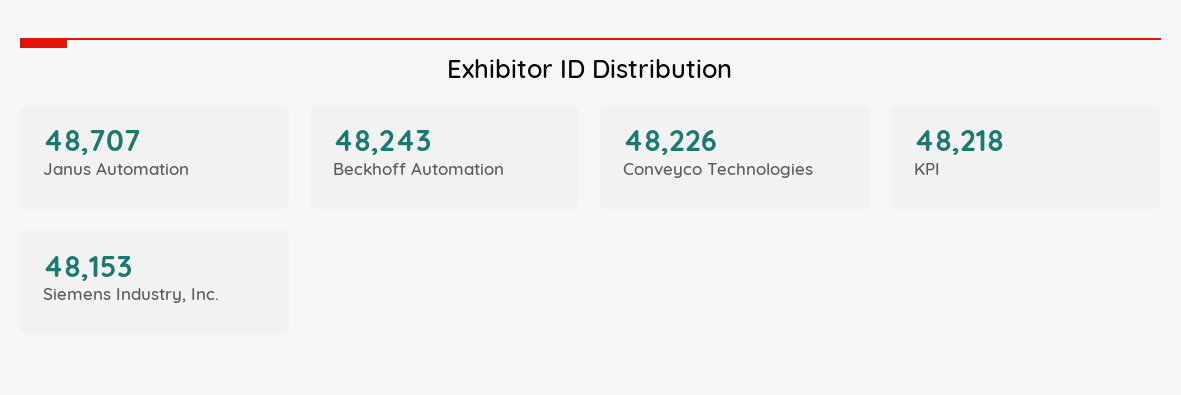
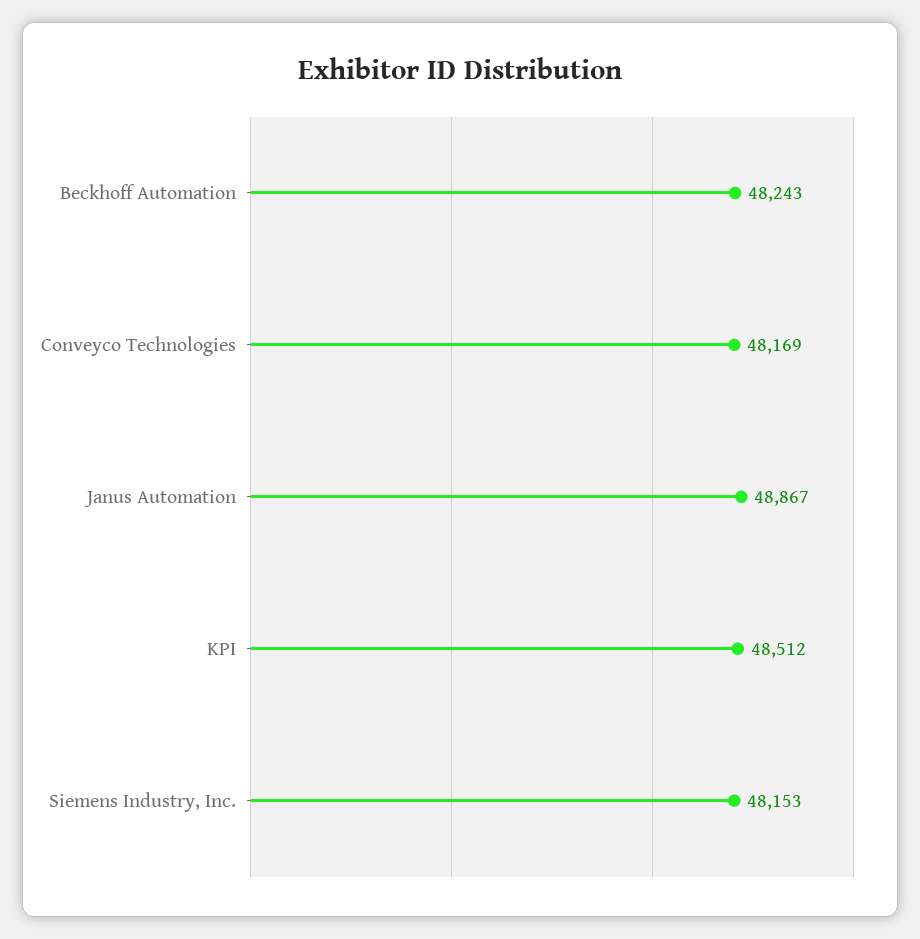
Janus Automation: 48707 -> 48867
Conveyco Technologies: 48226 -> 48169
KPI: 48218 -> 48512

